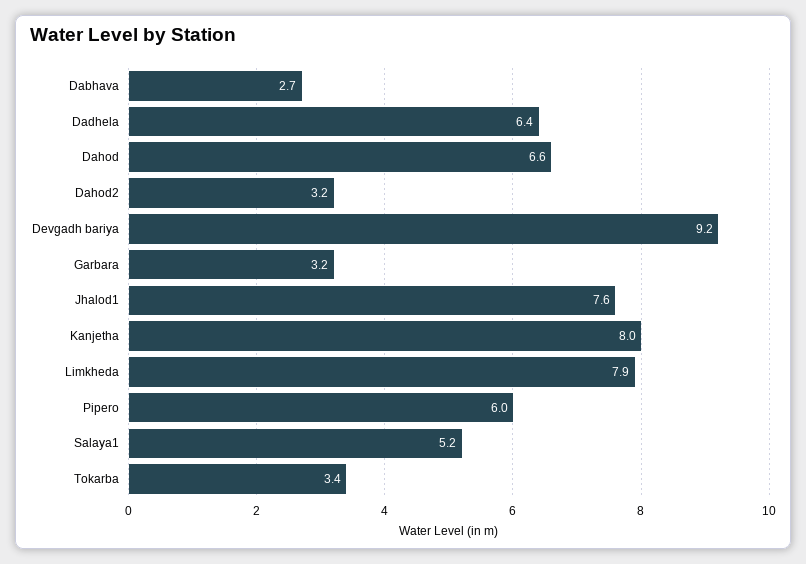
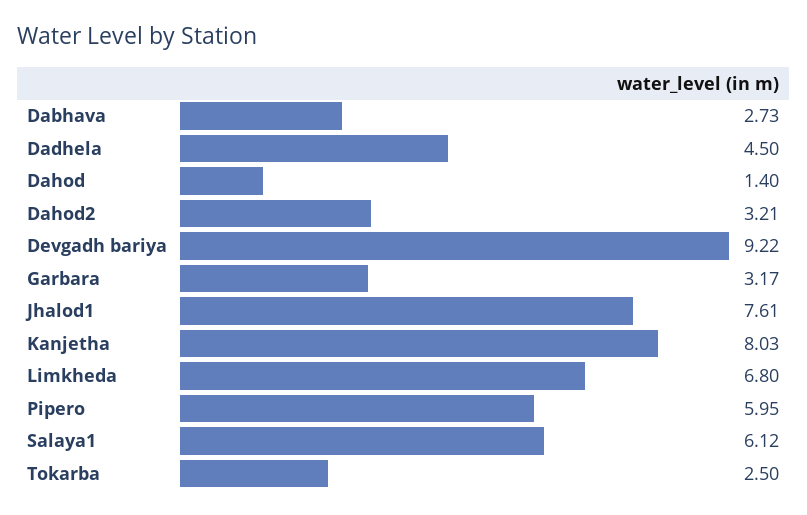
Dadhela: 6.4 -> 4.5
Dahod: 6.6 -> 1.4
Limkheda: 7.9 -> 6.8
Salaya1: 5.2 -> 6.12
Tokarba: 3.4 -> 2.5

